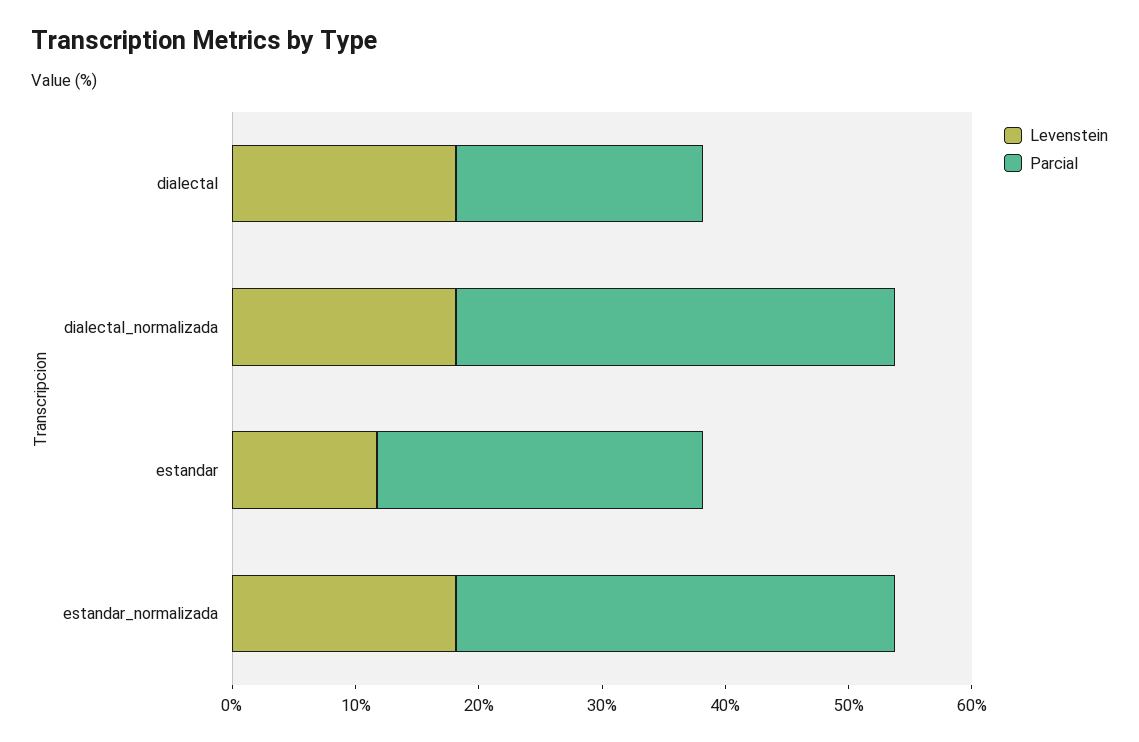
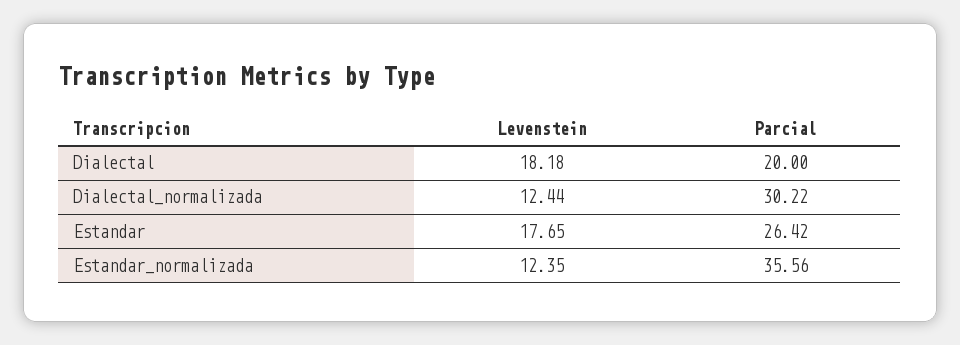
Levenstein, dialectal_normalizada: 18 -> 12.44
Parcial, dialectal_normalizada: 36 -> 30.22
Levenstein, estandar: 12 -> 17.65
Levenstein, estandar_normalizada: 18 -> 12.35

